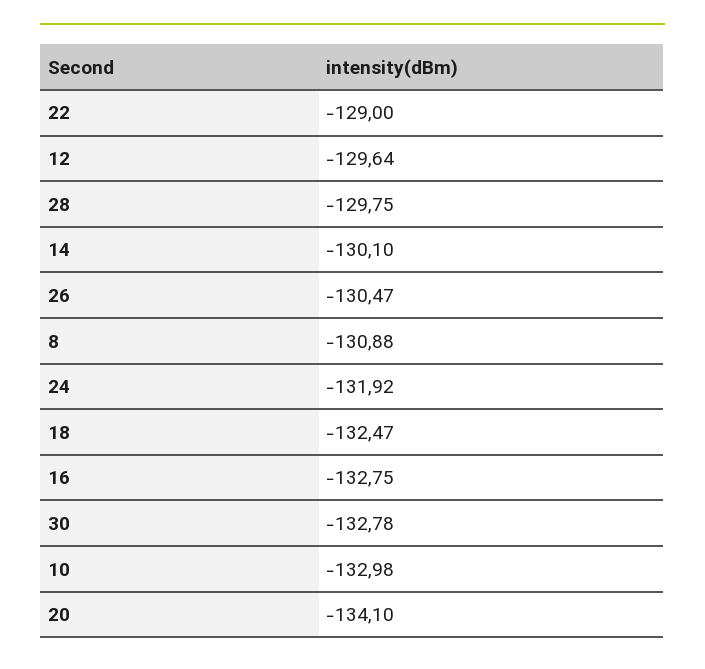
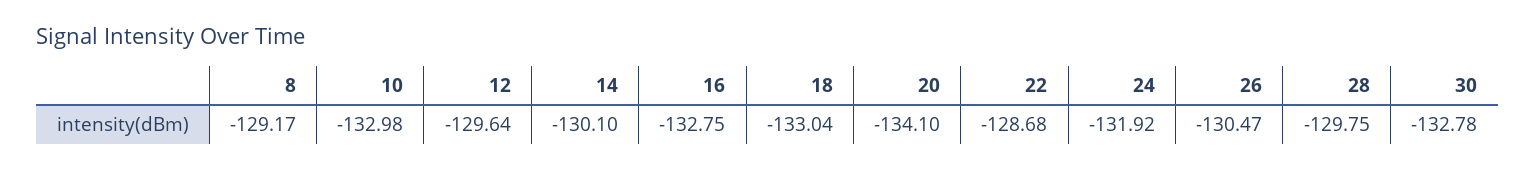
22: -129 -> -128.68
8: -130.88 -> -129.17
18: -132.47 -> -133.04

